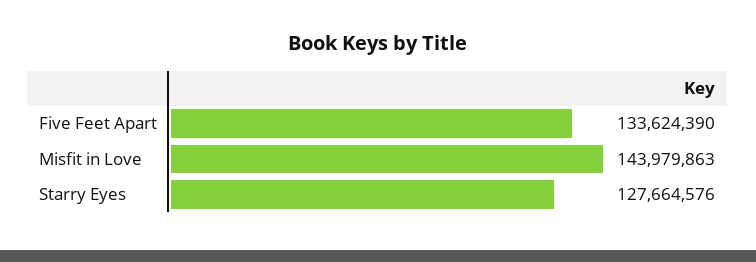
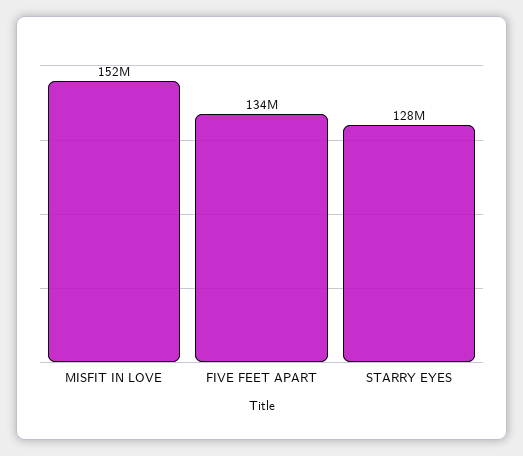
Misfit in Love: 143979863 -> 152000000

